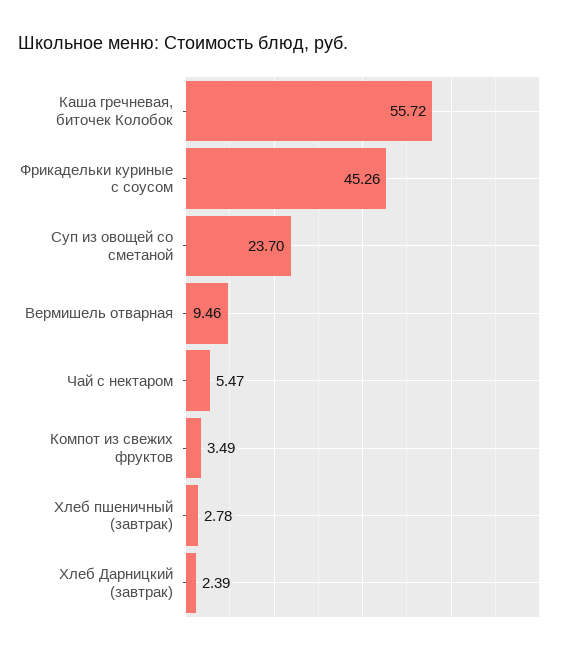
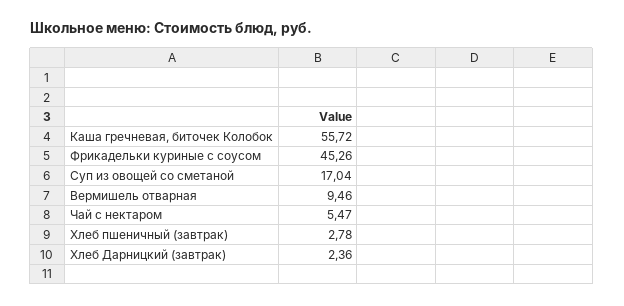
Суп из овощей со сметаной: 23.7 -> 17.04
Компот из свежих фруктов: 3.49 -> none
Хлеб Дарницкий (завтрак): 2.39 -> 2.36

